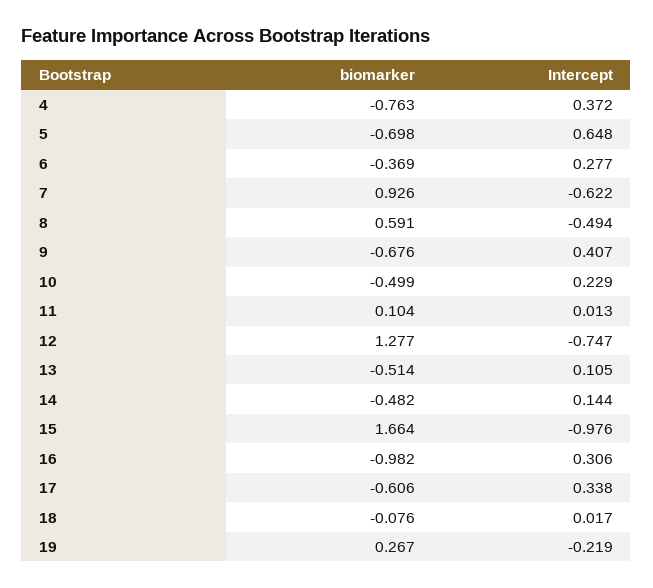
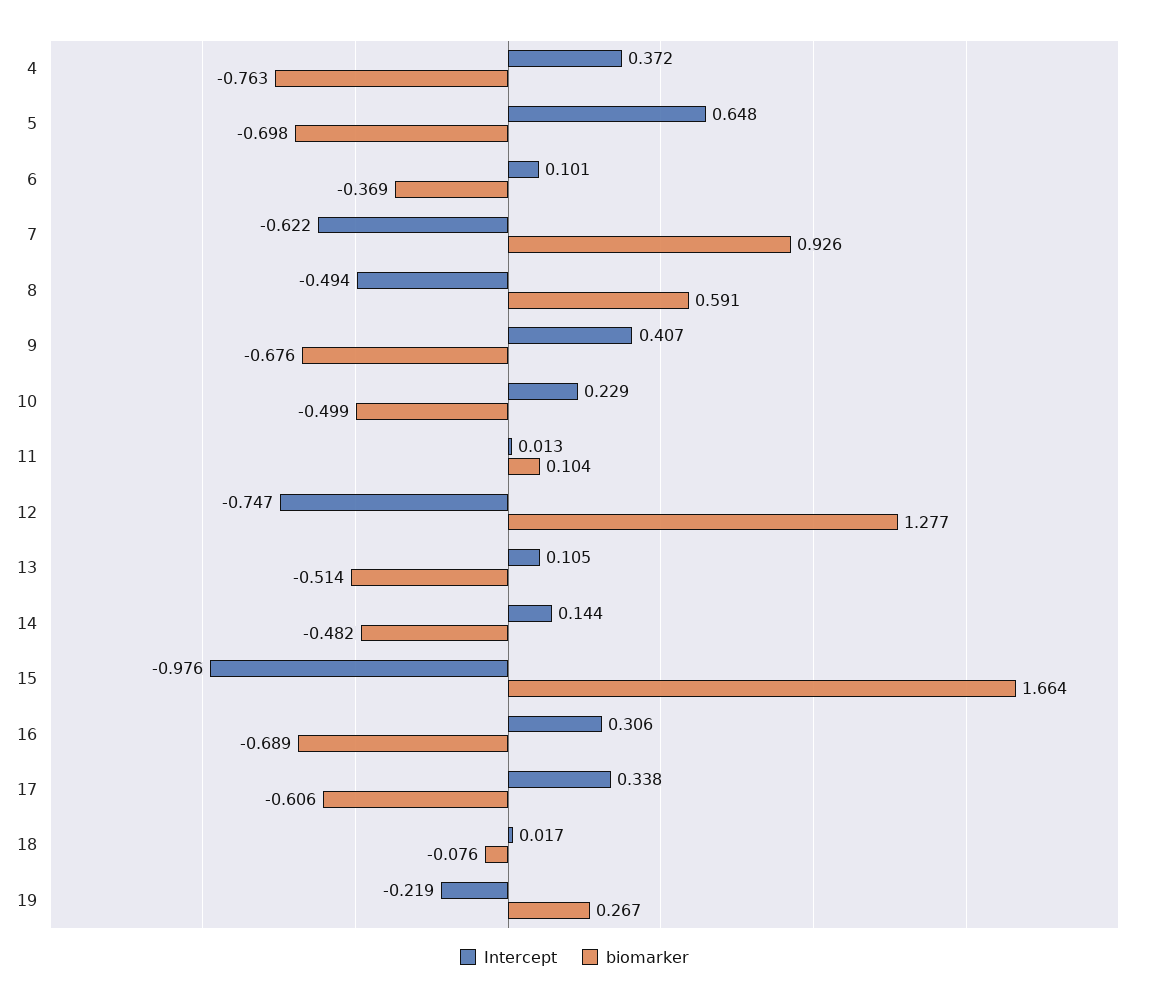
Intercept, 6: 0.277 -> 0.101
biomarker, 16: -0.982 -> -0.689

